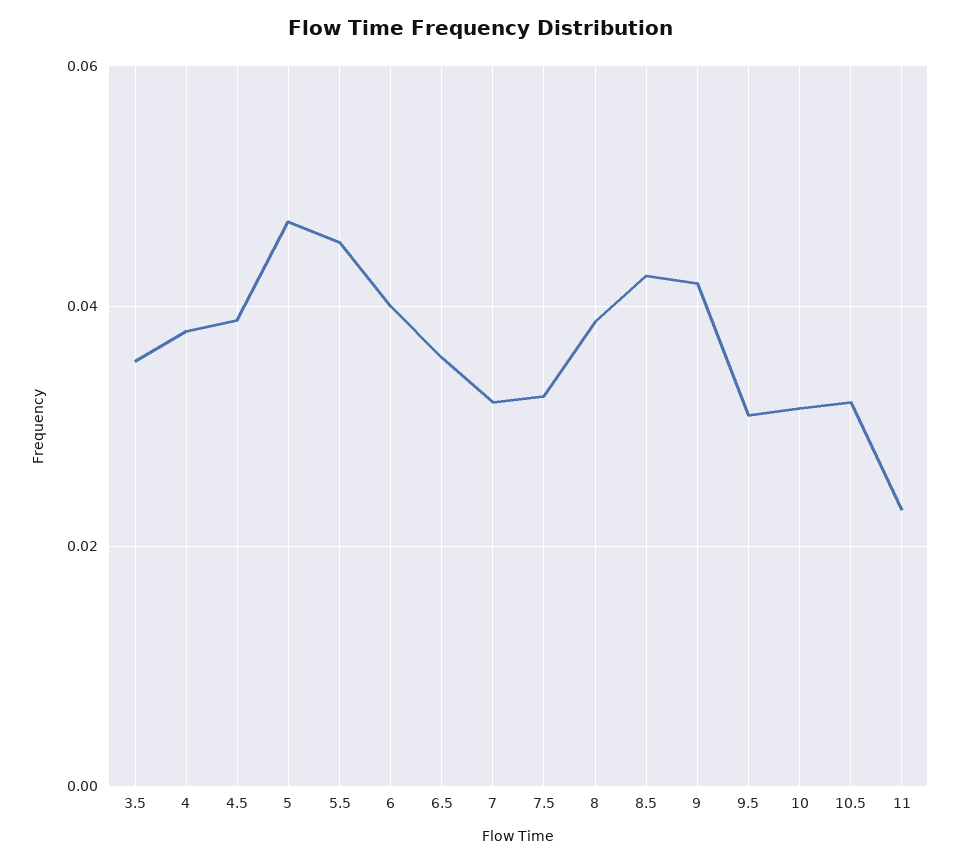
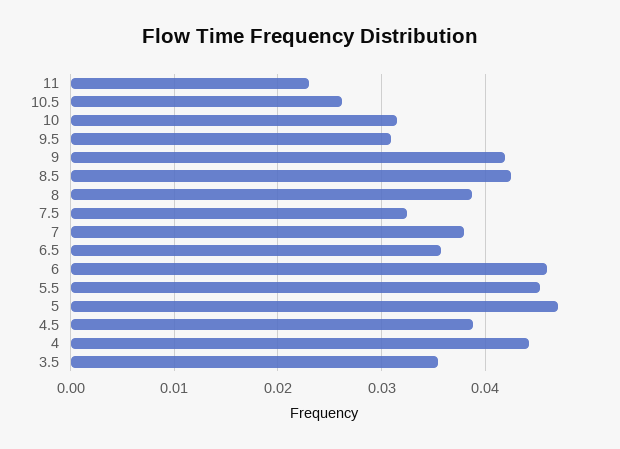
4: 0.038 -> 0.044
6: 0.04 -> 0.046
7: 0.032 -> 0.038
10.5: 0.032 -> 0.026

